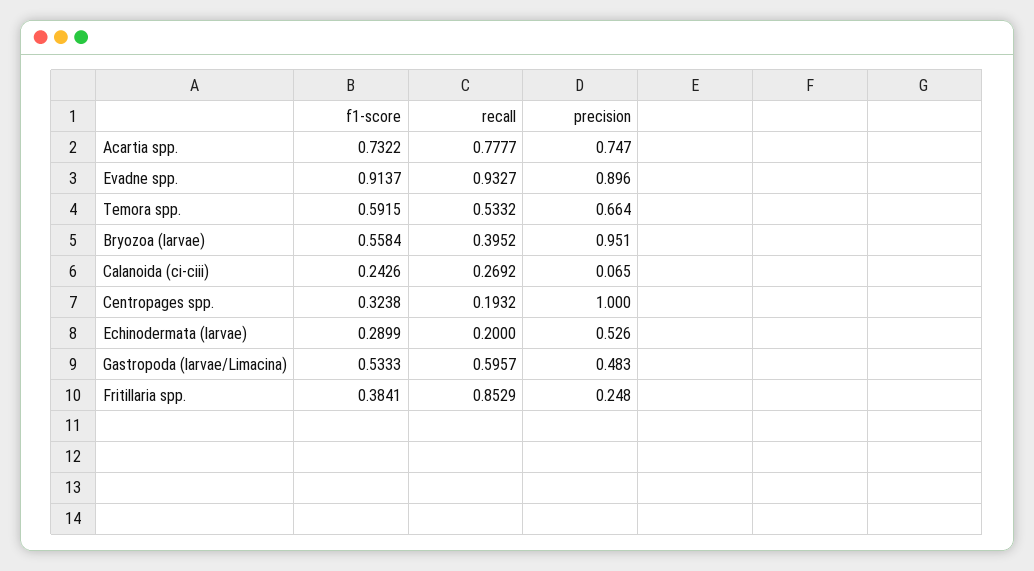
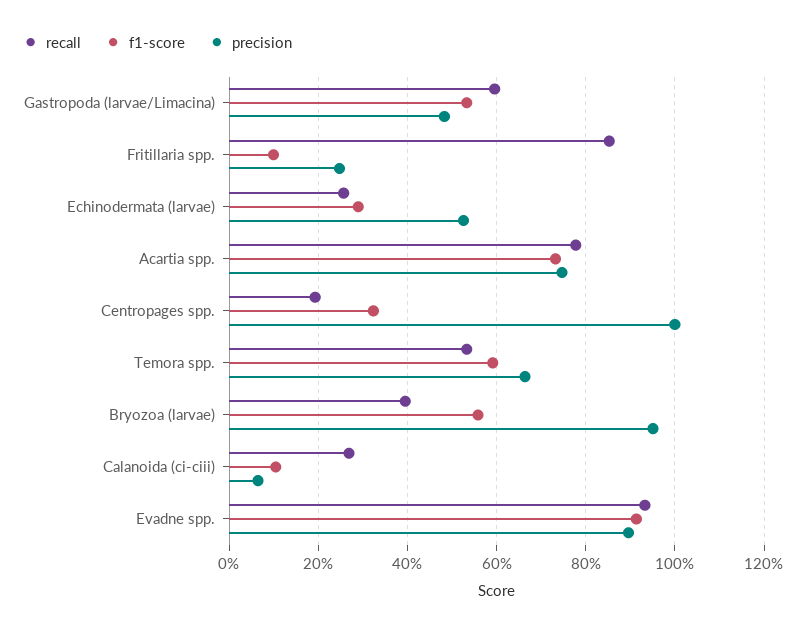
f1-score, Calanoida (ci-ciii): 0.2426 -> 0.1
recall, Echinodermata (larvae): 0.2 -> 0.26
f1-score, Fritillaria spp.: 0.3841 -> 0.1

